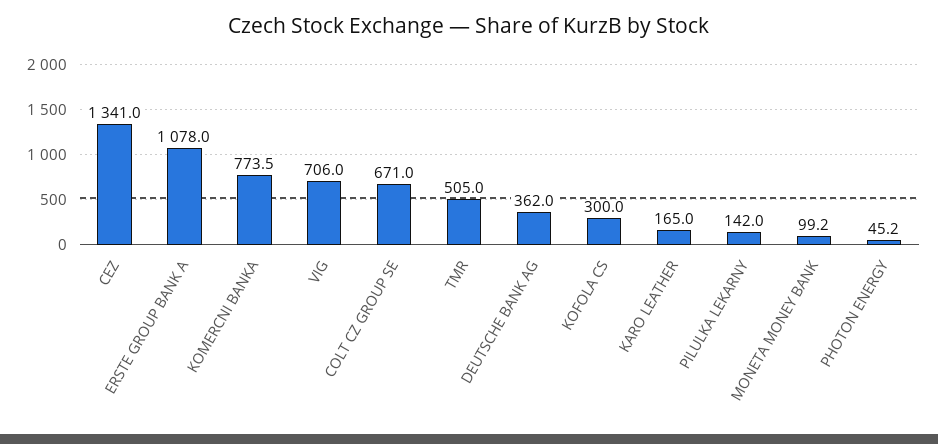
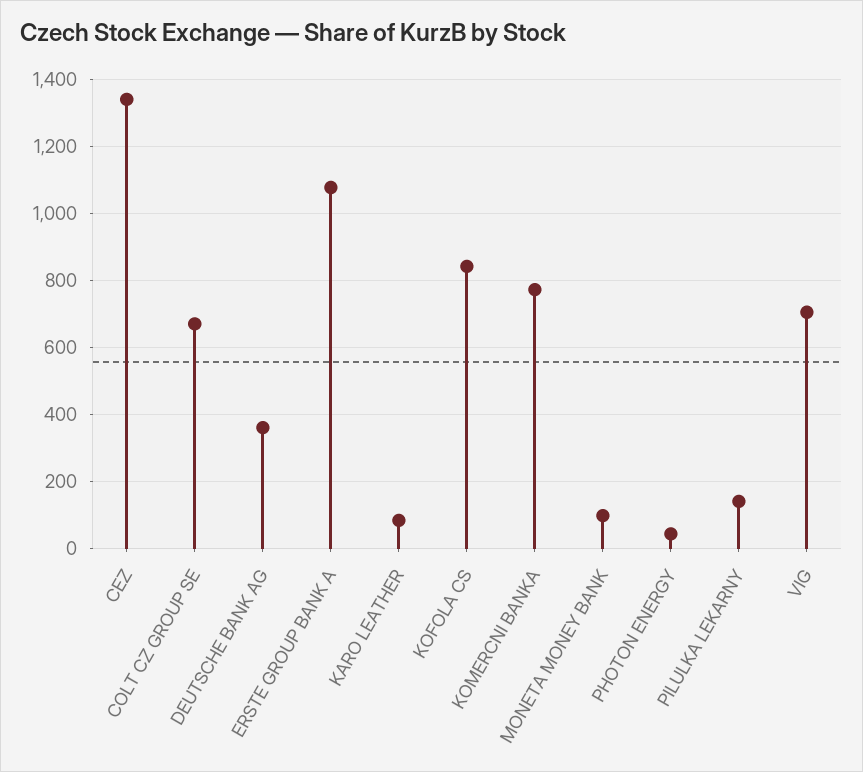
TMR: 505 -> none
KOFOLA CS: 300 -> 840
KARO LEATHER: 165 -> 80

